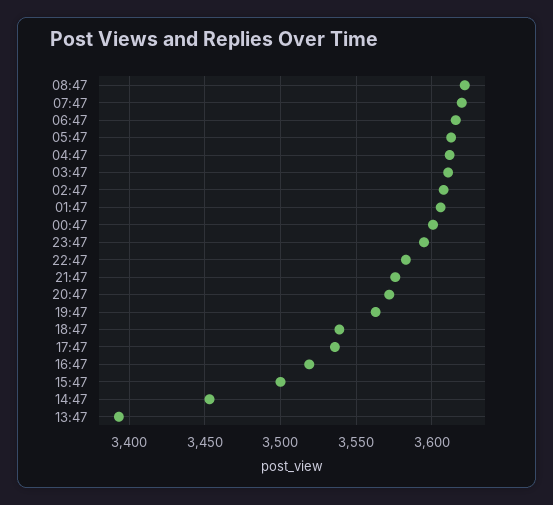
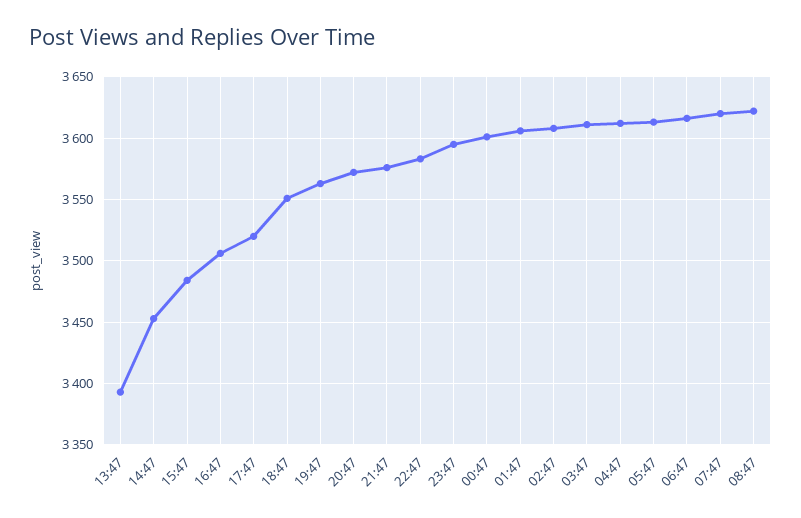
18:47: 3540 -> 3550
17:47: 3535 -> 3520
16:47: 3520 -> 3505
15:47: 3500 -> 3485

